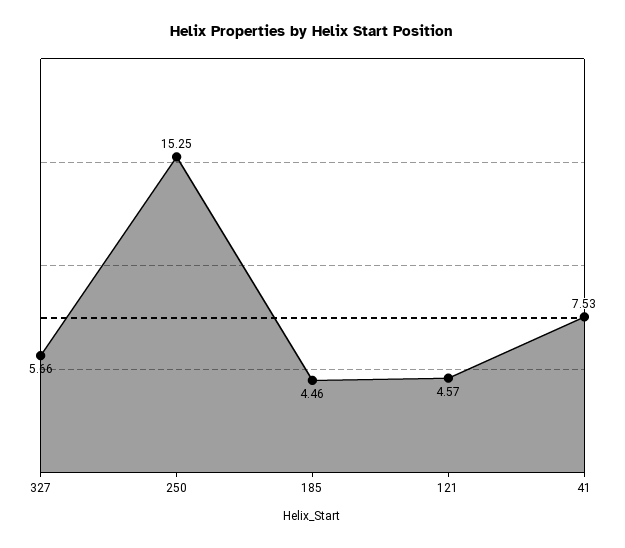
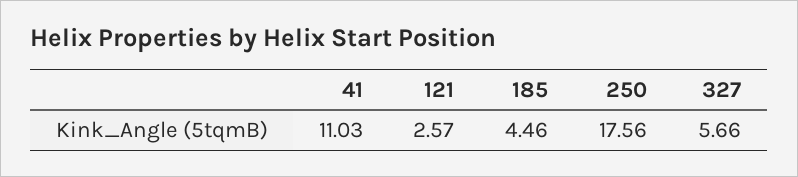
250: 15.25 -> 17.56
121: 4.57 -> 2.57
41: 7.53 -> 11.03

